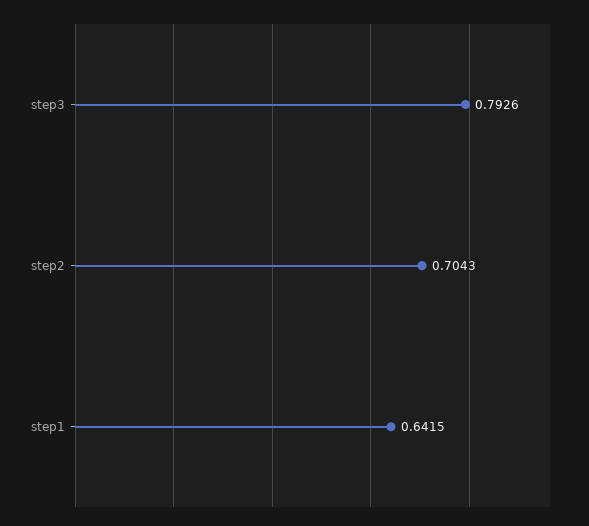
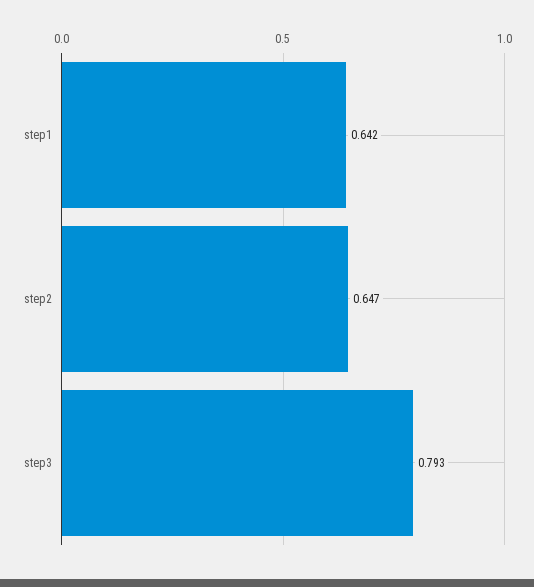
step2: 0.7043 -> 0.647

